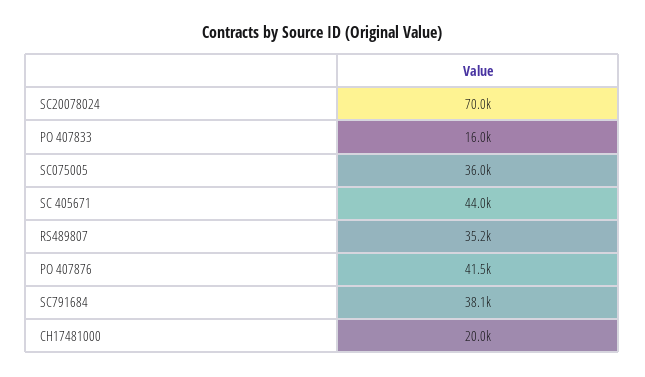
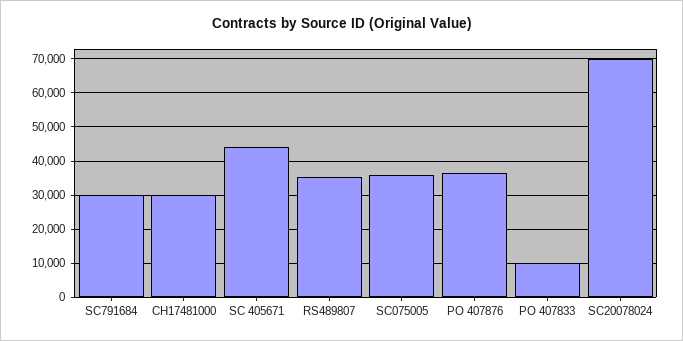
PO 407833: 16000 -> 10000
PO 407876: 41500 -> 36000
SC791684: 38100 -> 30000
CH17481000: 20000 -> 30000

